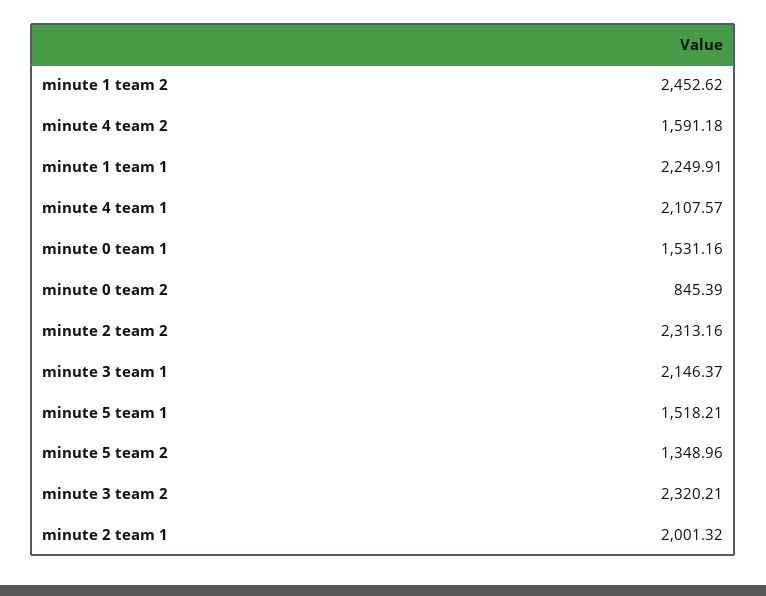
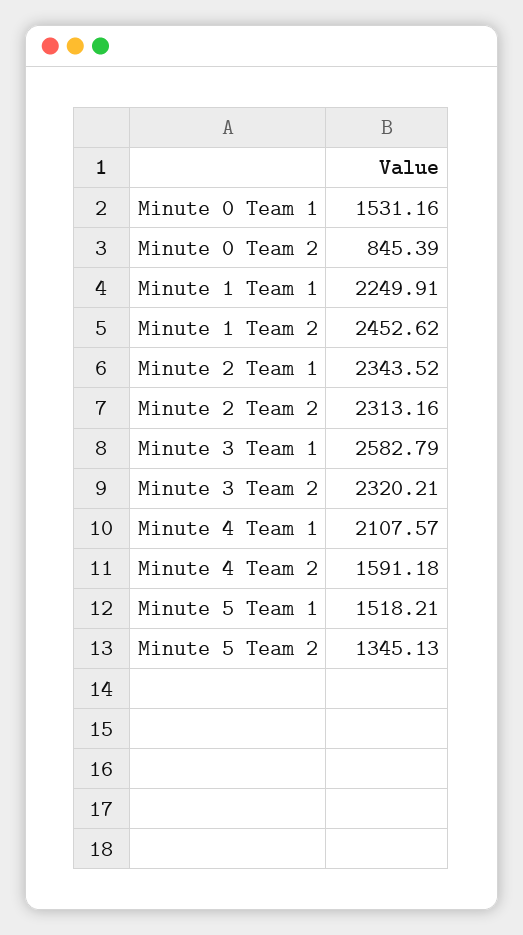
minute 3 team 1: 2146.37 -> 2582.79
minute 5 team 2: 1348.96 -> 1345.13
minute 2 team 1: 2001.32 -> 2343.52

